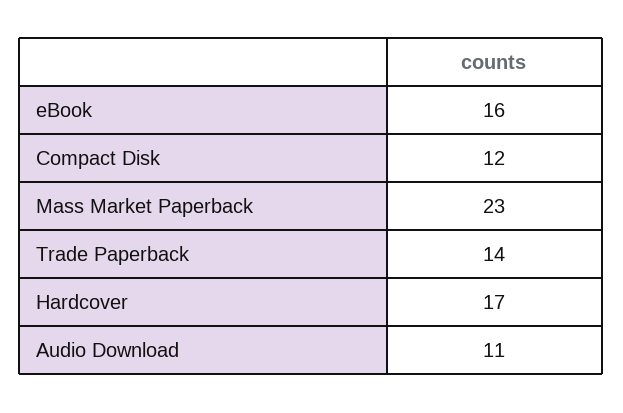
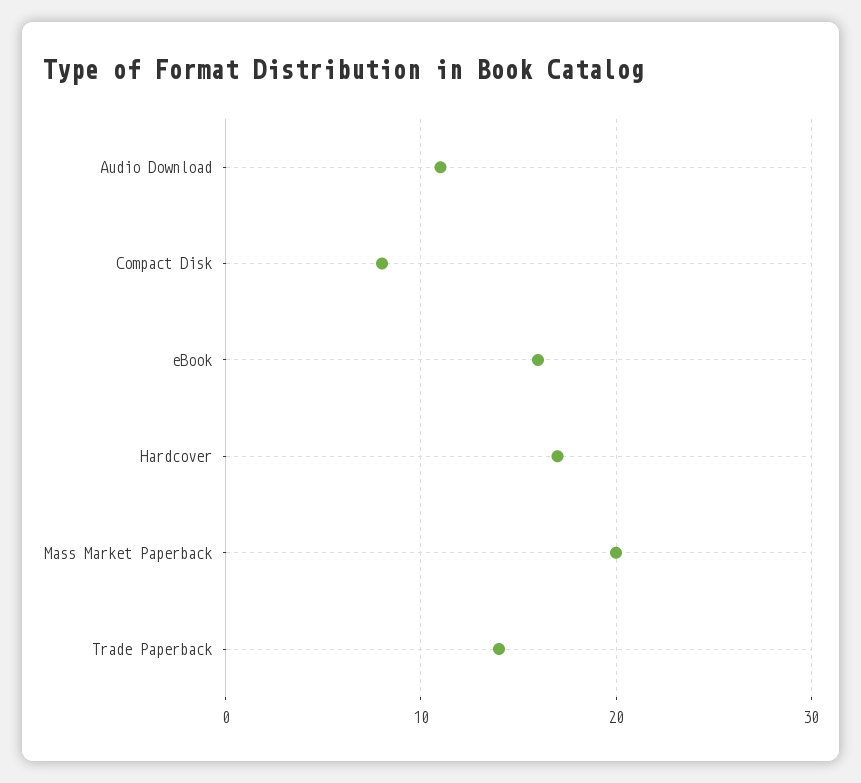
Compact Disk: 12 -> 8
Mass Market Paperback: 23 -> 20

